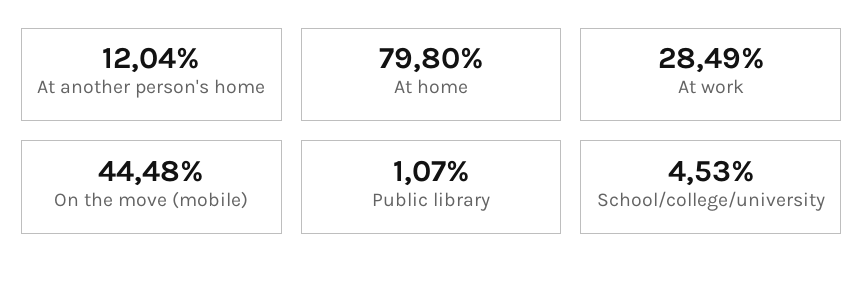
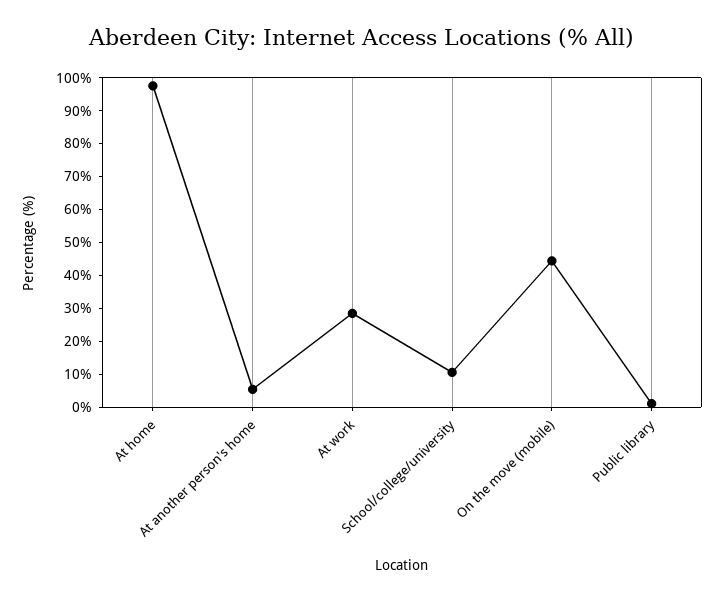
At another person's home: 12.04 -> 5
At home: 79.8 -> 97.5
School/college/university: 4.53 -> 10

